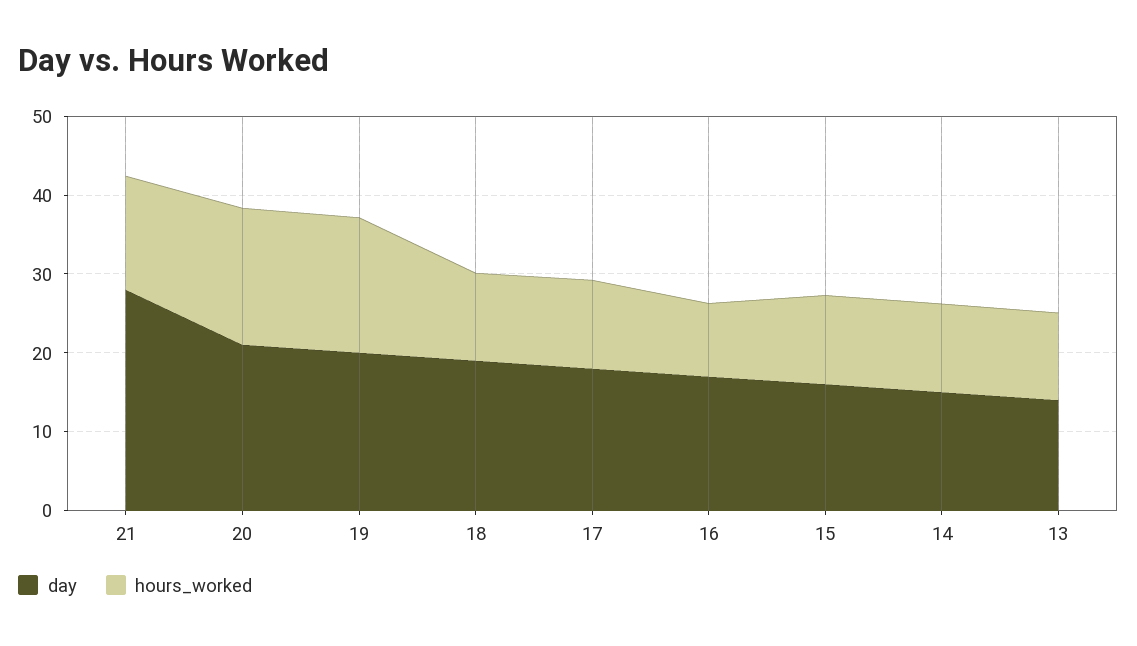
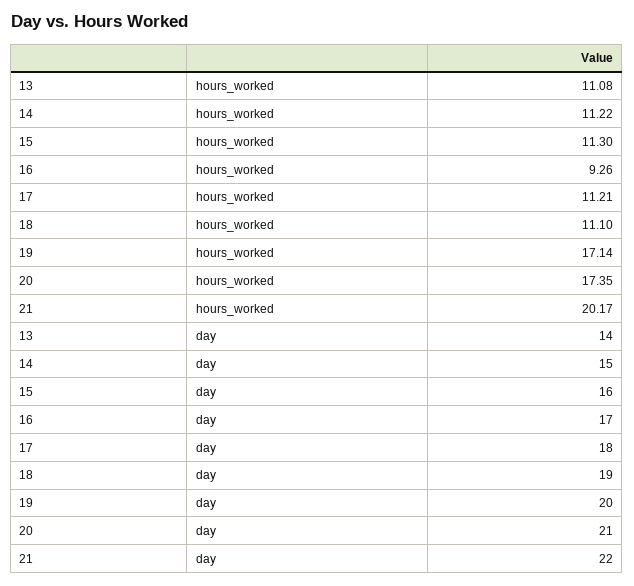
day, 21: 28 -> 22
hours_worked, 21: 14 -> 20.17

